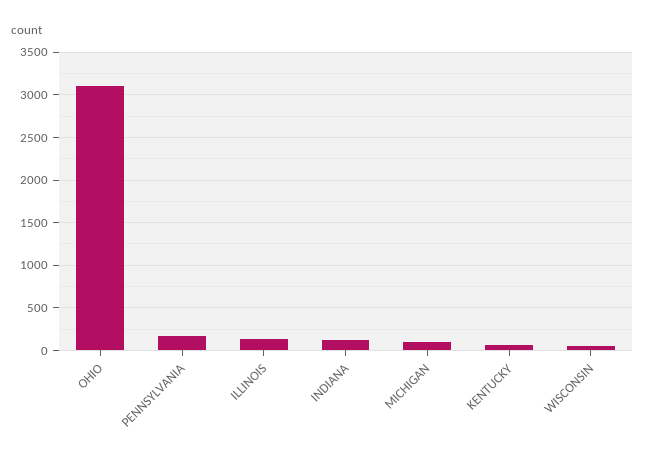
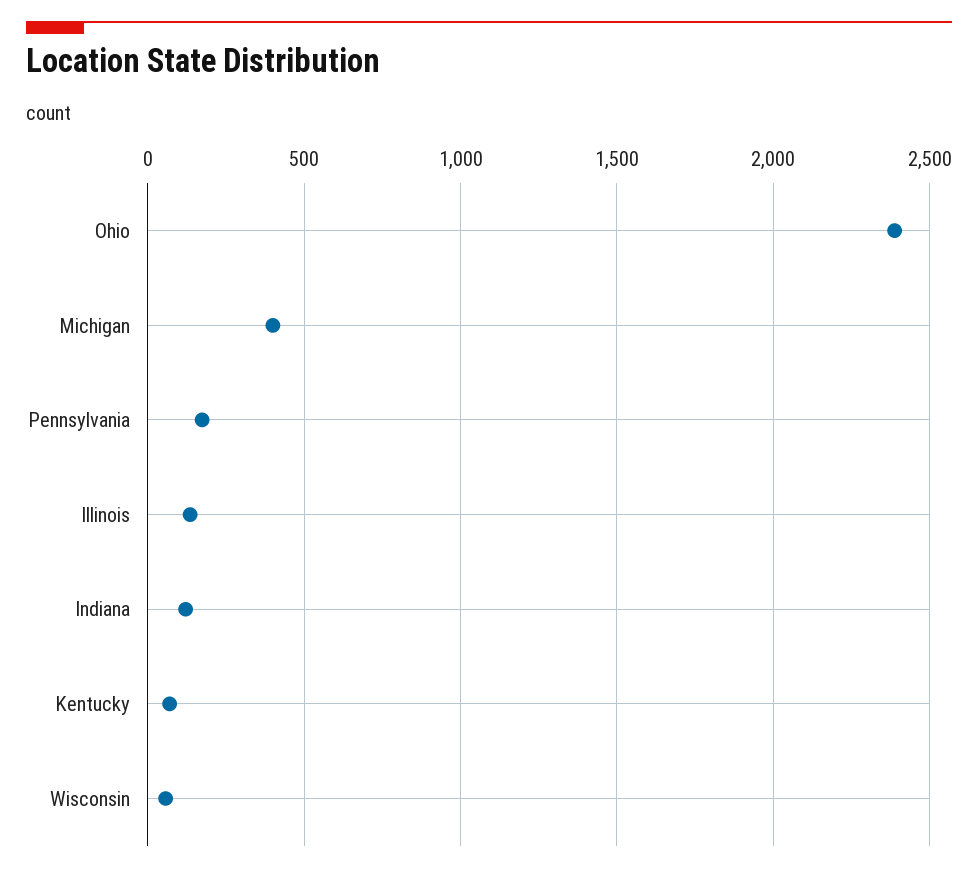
OHIO: 3100 -> 2400
MICHIGAN: 100 -> 400

